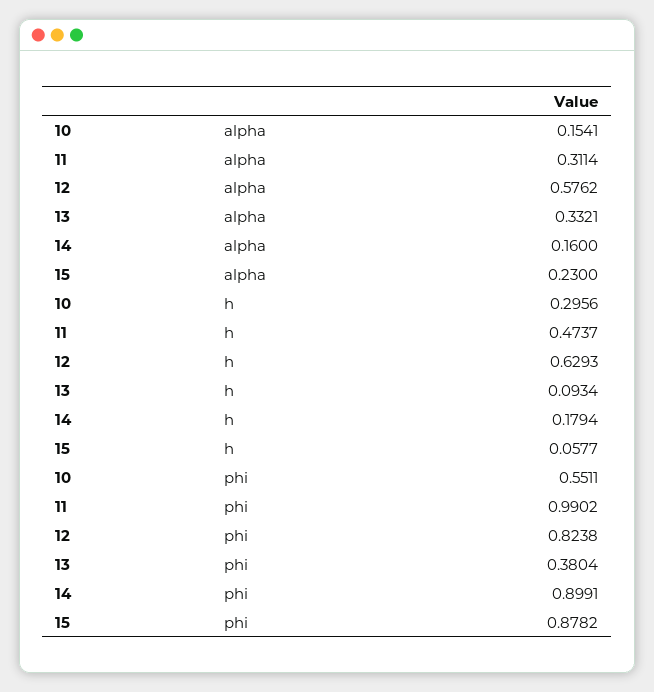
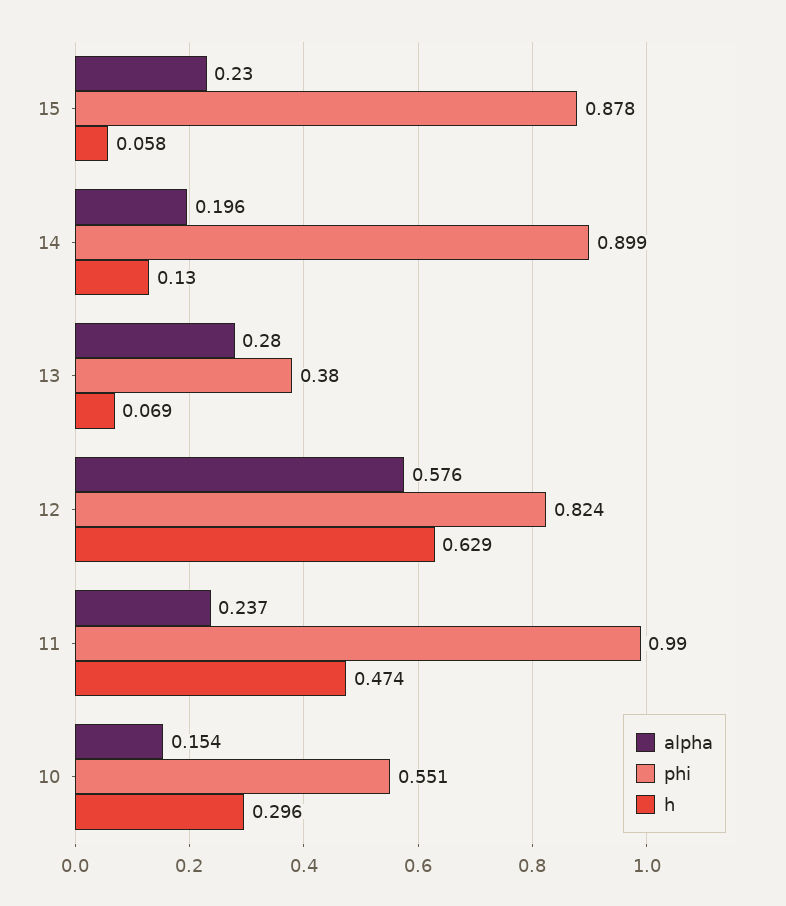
alpha, 11: 0.3114 -> 0.237
alpha, 13: 0.3321 -> 0.28
alpha, 14: 0.16 -> 0.196
h, 13: 0.0934 -> 0.069
h, 14: 0.1794 -> 0.13

